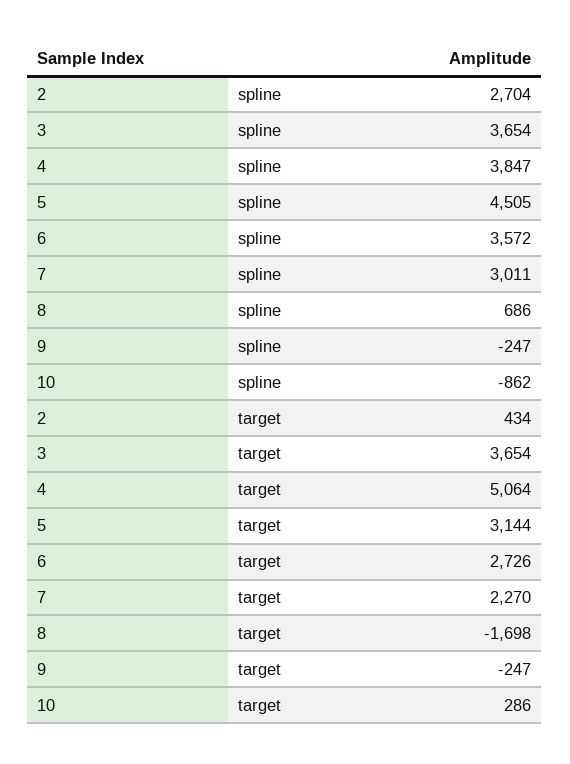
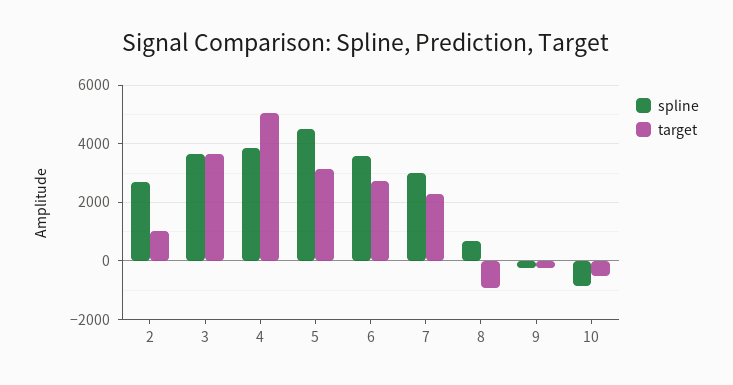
target, 2: 434 -> 1000
target, 8: -1698 -> -1000
target, 10: 286 -> -500

